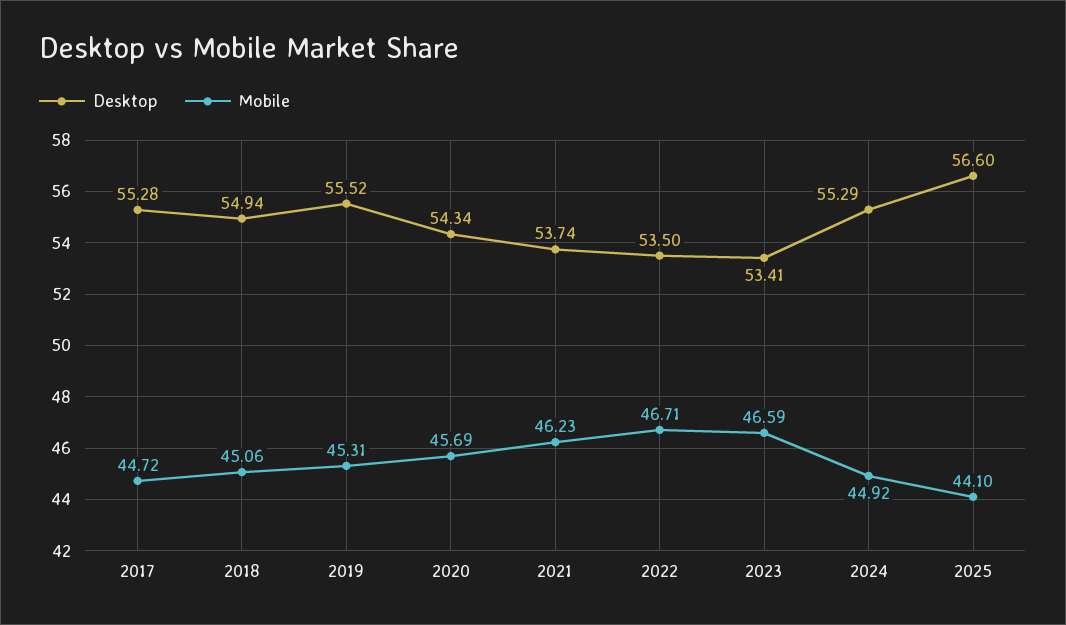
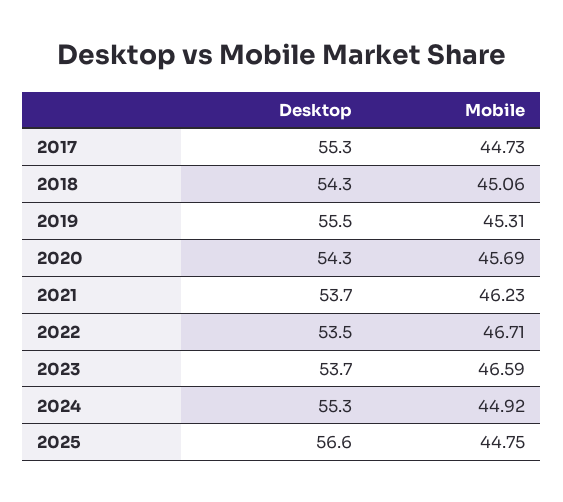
Mobile, 2017: 44.72 -> 44.73
Desktop, 2018: 54.94 -> 54.3
Desktop, 2023: 53.41 -> 53.7
Mobile, 2025: 44.1 -> 44.75

